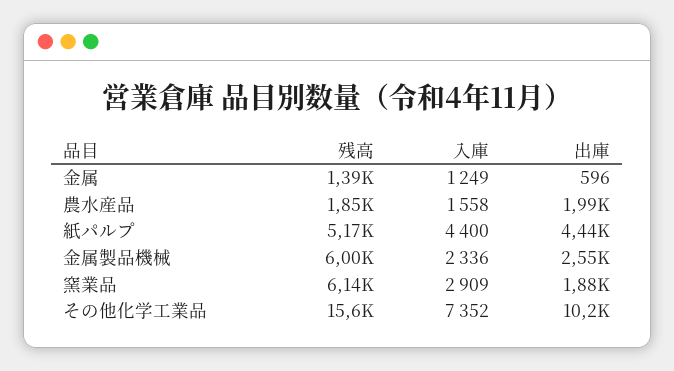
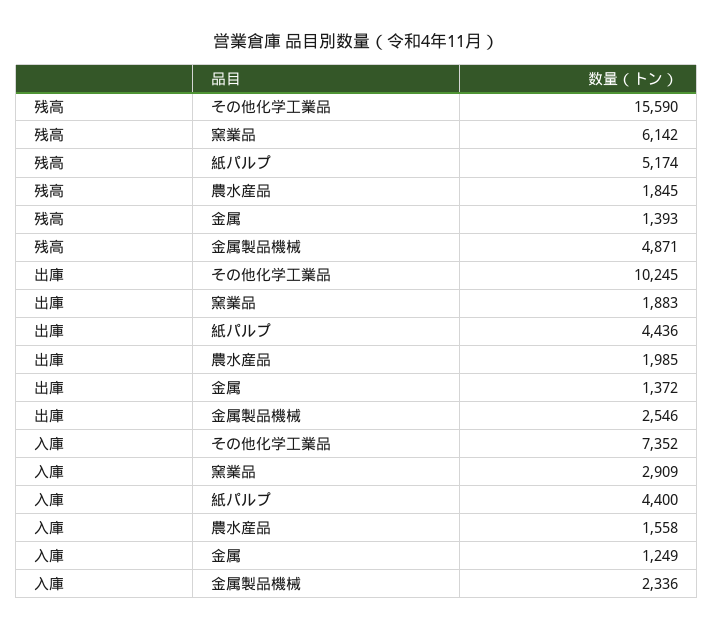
出庫, 金属: 596 -> 1372
残高, 金属製品機械: 6000 -> 4871

